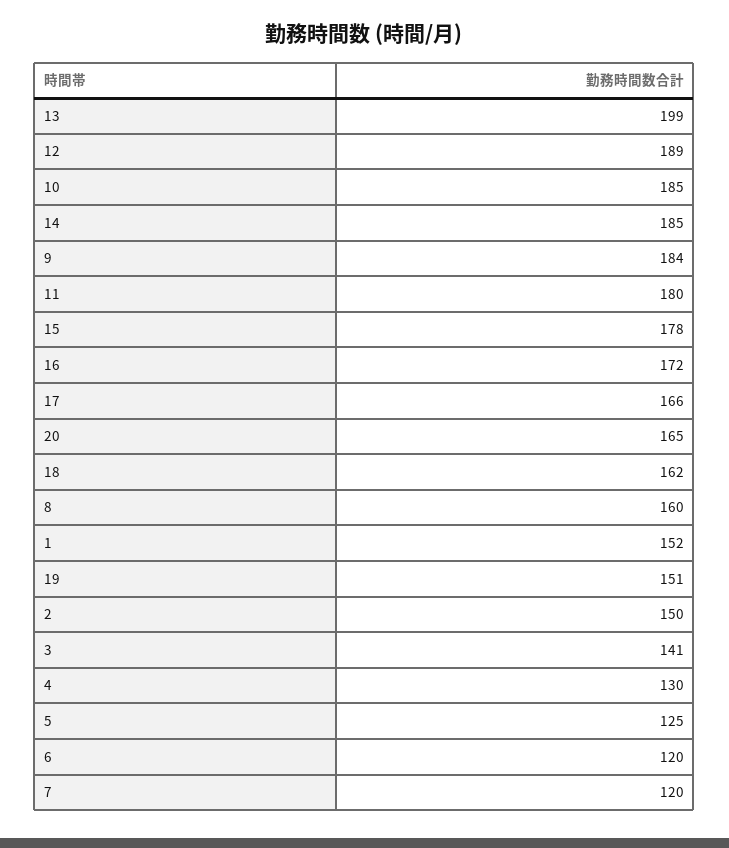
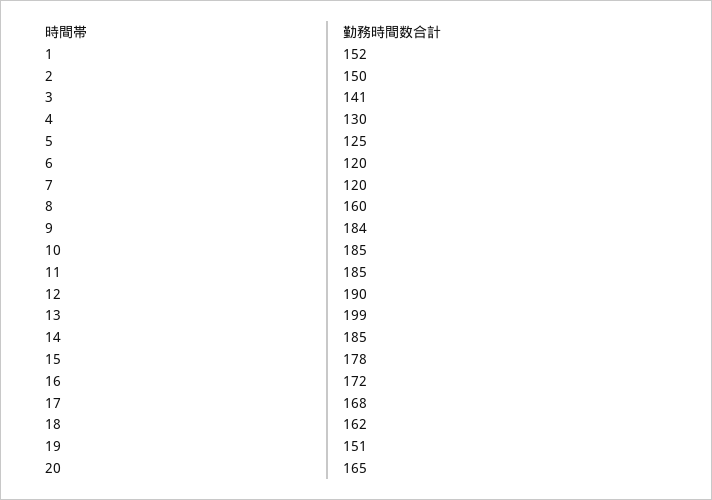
12: 189 -> 190
11: 180 -> 185
17: 166 -> 168

